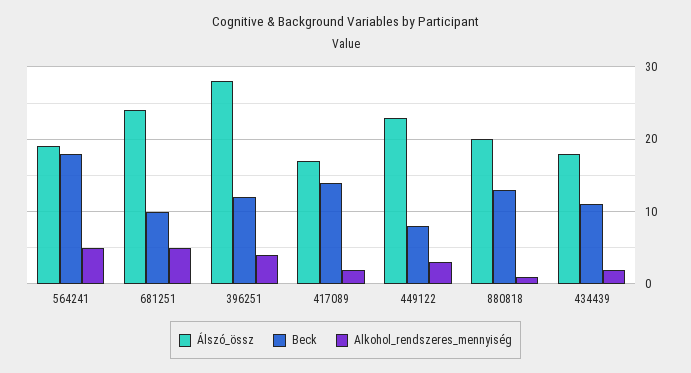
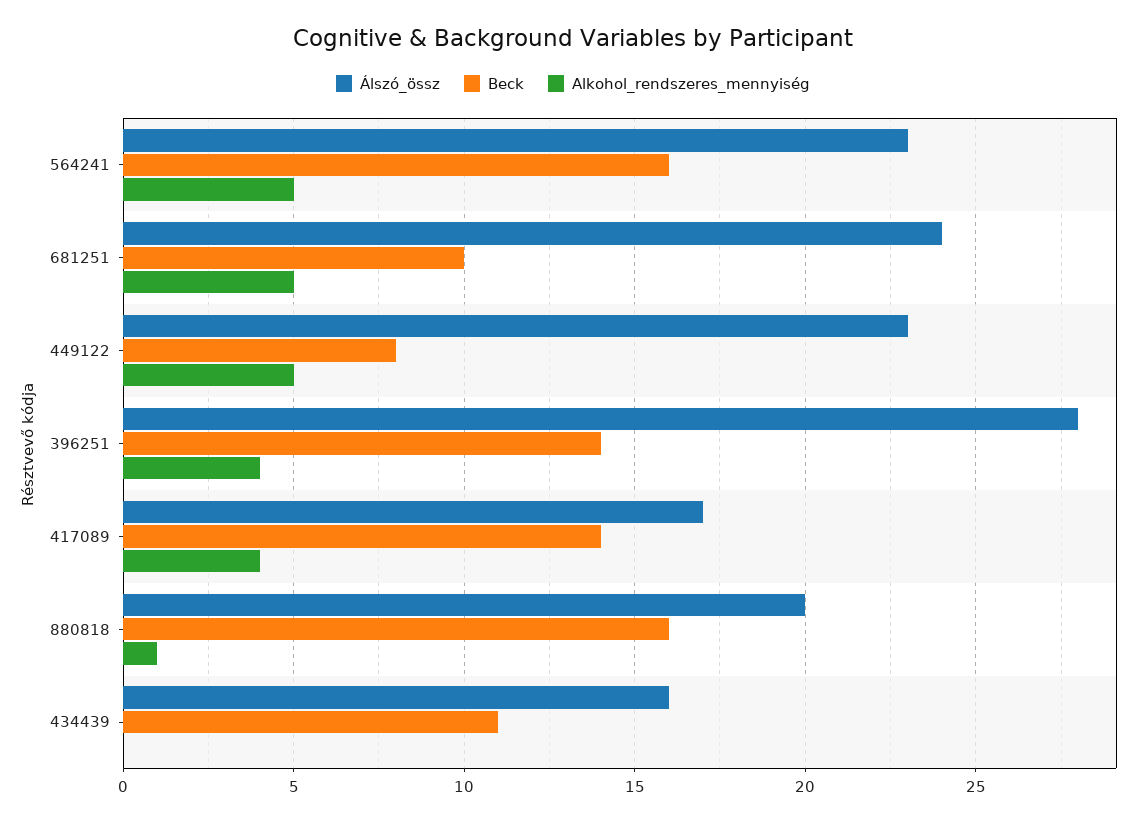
Álszó_össz, 564241: 19 -> 23
Beck, 564241: 18 -> 16
Beck, 396251: 12 -> 14
Alkohol_rendszeres_mennyiség, 417089: 2 -> 4
Alkohol_rendszeres_mennyiség, 449122: 3 -> 5
Beck, 880818: 13 -> 16
Álszó_össz, 434439: 18 -> 16
Alkohol_rendszeres_mennyiség, 434439: 2 -> 0

